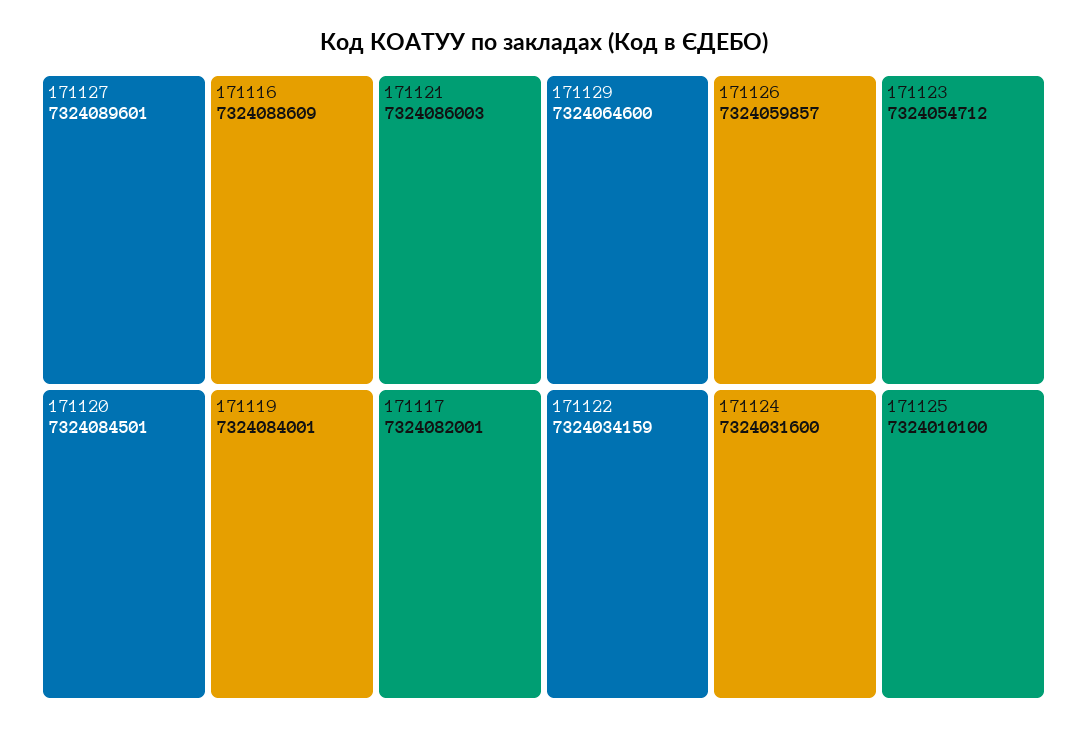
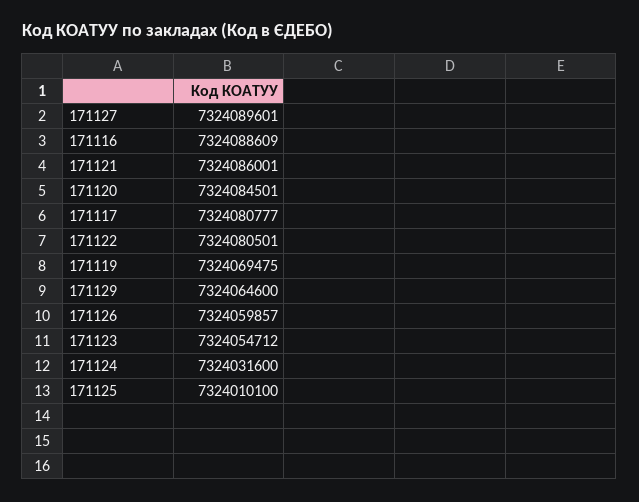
171121: 7324086003 -> 7324086001
171119: 7324084001 -> 7324069475
171117: 7324082001 -> 7324080777
171122: 7324034159 -> 7324080501

